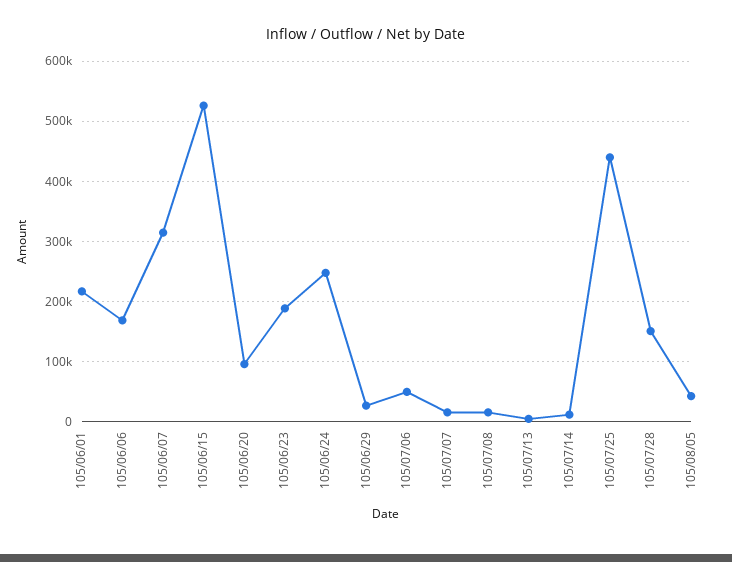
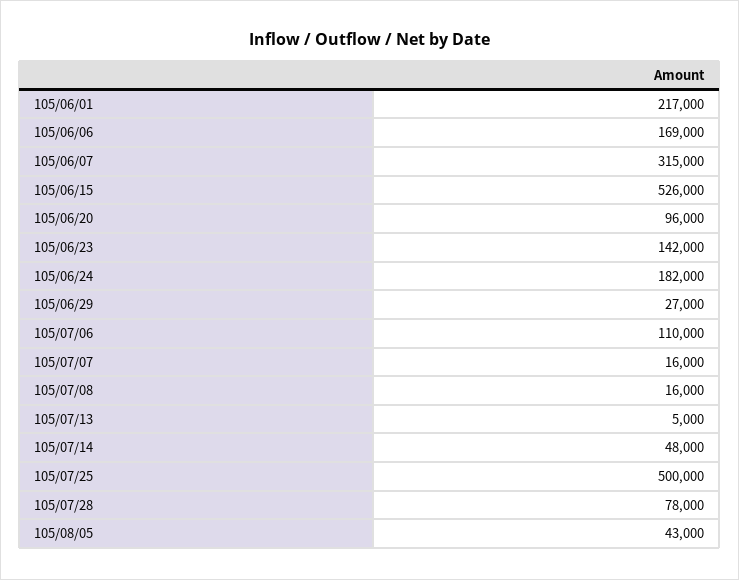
105/06/23: 190000 -> 142000
105/06/24: 250000 -> 182000
105/07/06: 50000 -> 110000
105/07/14: 10000 -> 48000
105/07/25: 440000 -> 500000
105/07/28: 150000 -> 78000

